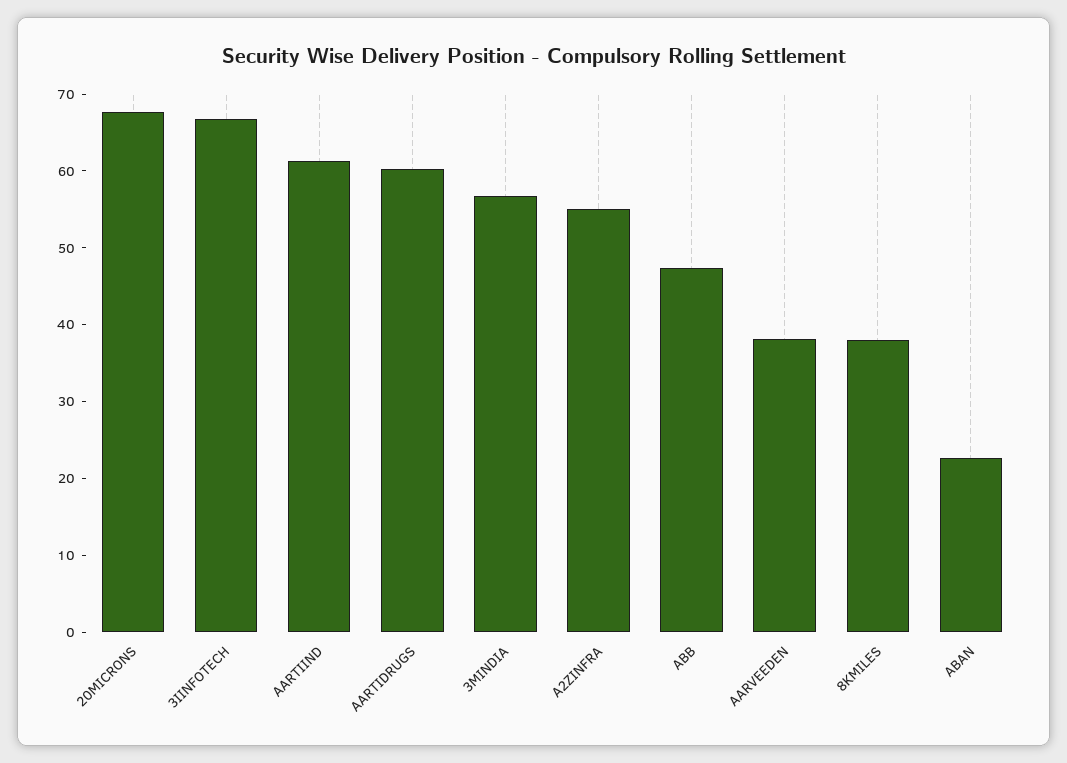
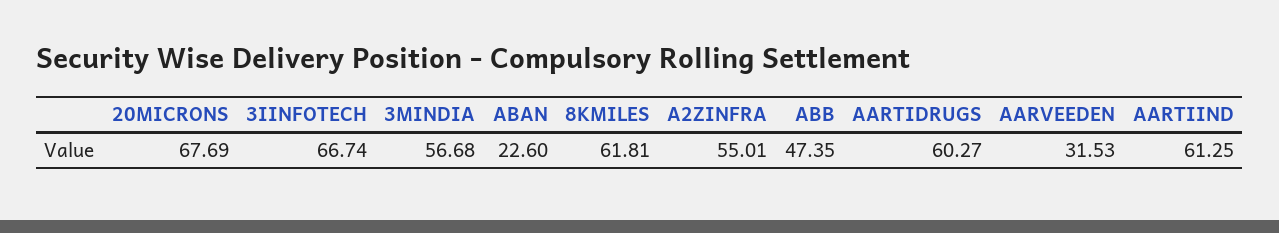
AARVEEDEN: 38 -> 31.53
8KMILES: 38 -> 61.81

